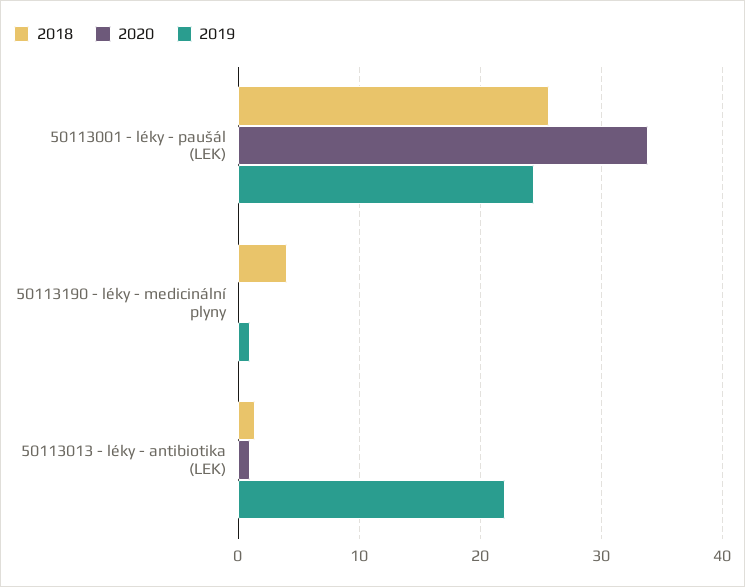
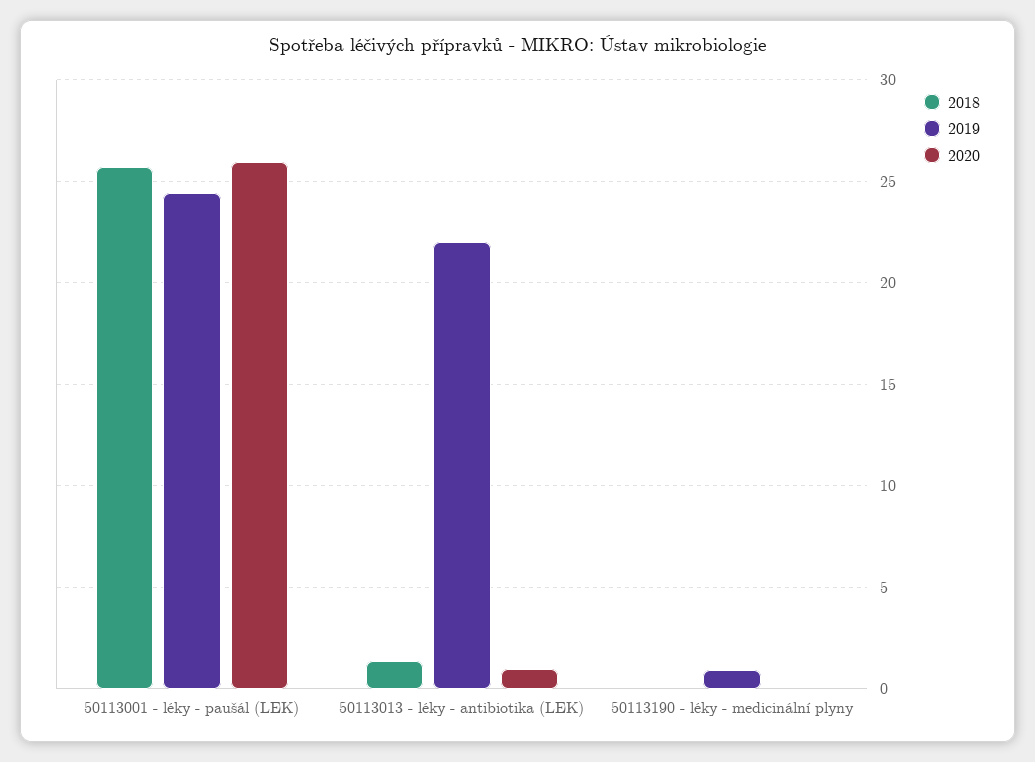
2020, 50113001 - léky - paušál (LEK): 34 -> 26
2018, 50113190 - léky - medicinální plyny: 4 -> 0

